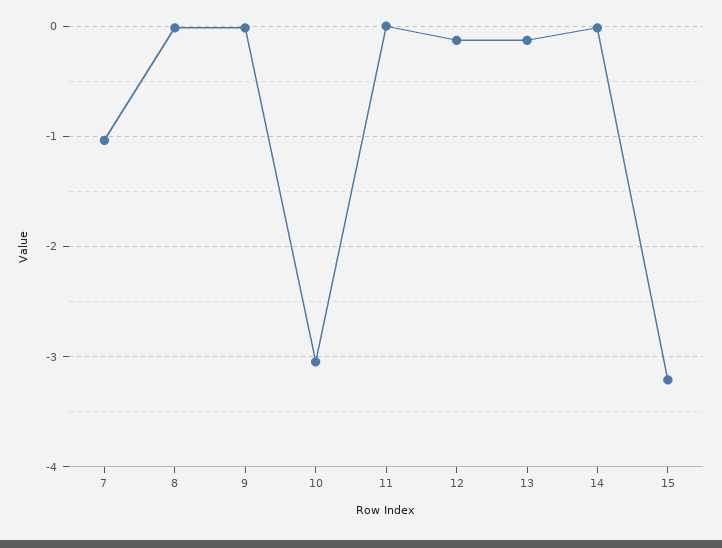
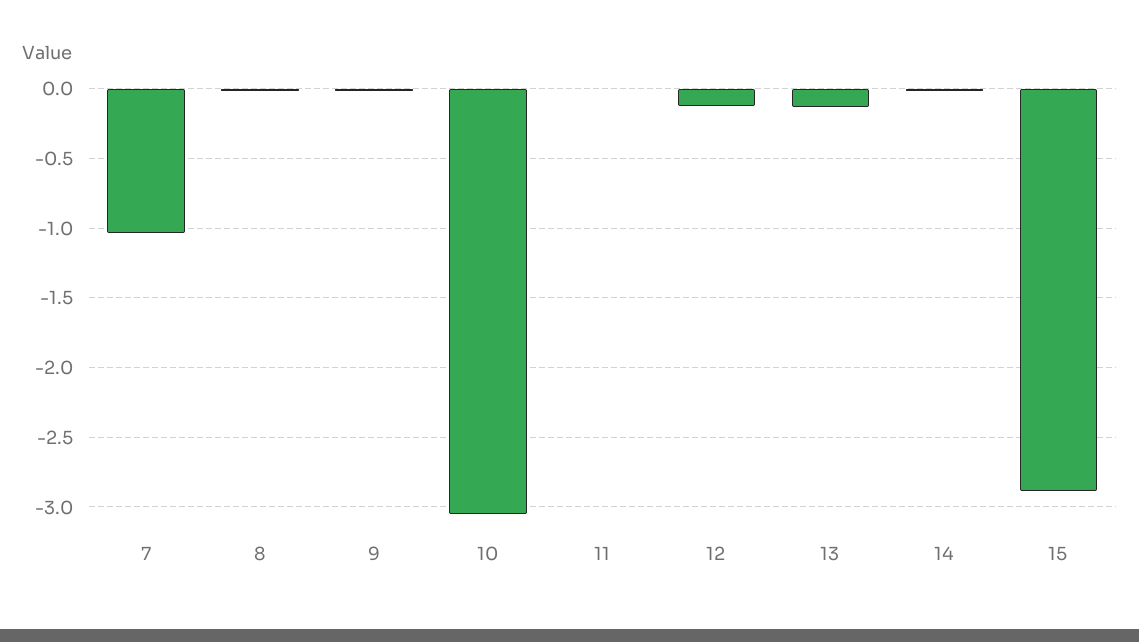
15: -3.2 -> -2.9

